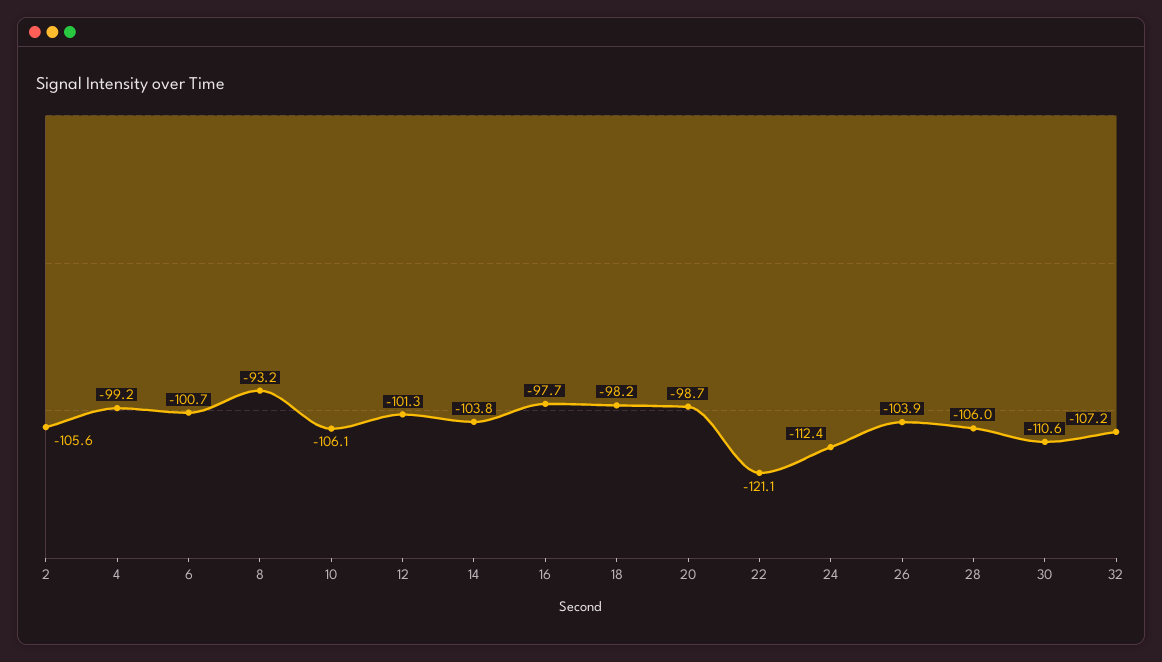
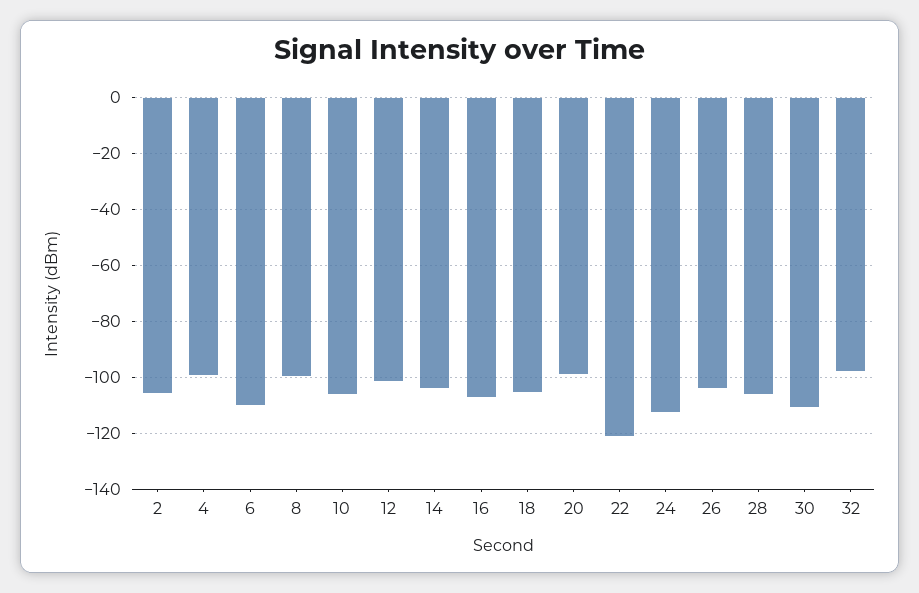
6: -100.7 -> -110
8: -93.2 -> -100
16: -97.7 -> -107.5
18: -98.2 -> -105
32: -107.2 -> -97.5

